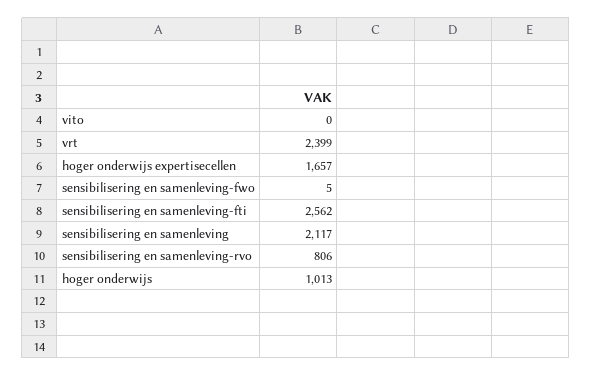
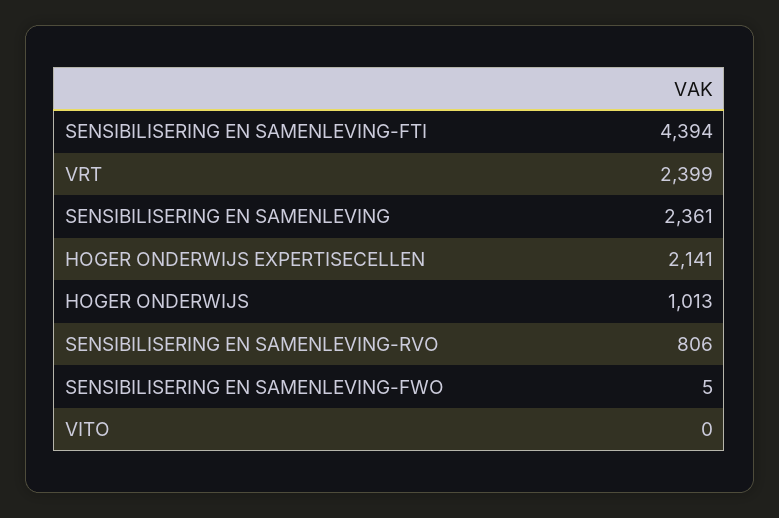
hoger onderwijs expertisecellen: 1657 -> 2141
sensibilisering en samenleving-fti: 2562 -> 4394
sensibilisering en samenleving: 2117 -> 2361

